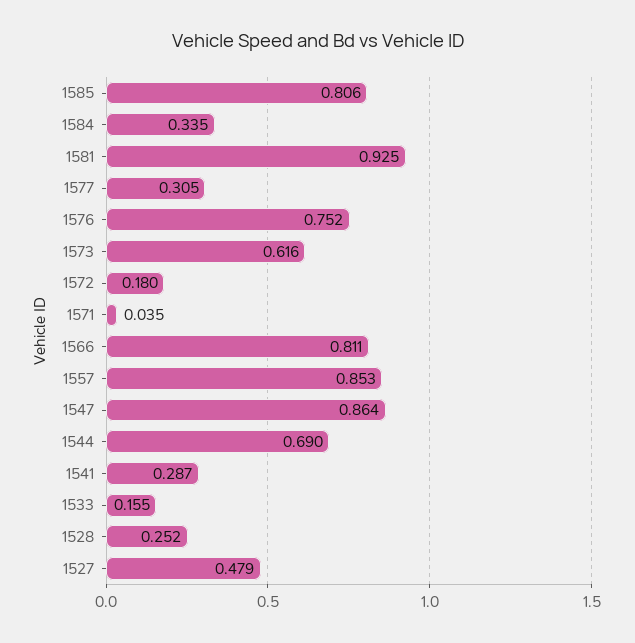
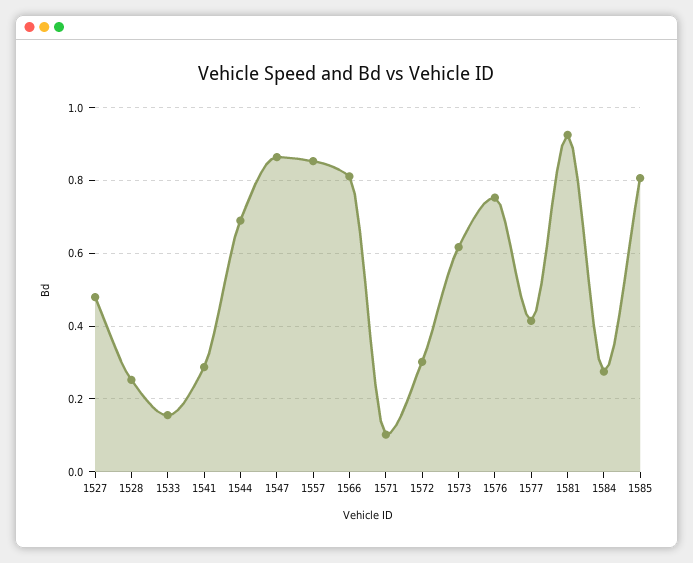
1584: 0.335 -> 0.28
1577: 0.305 -> 0.42
1572: 0.18 -> 0.3
1571: 0.035 -> 0.1

